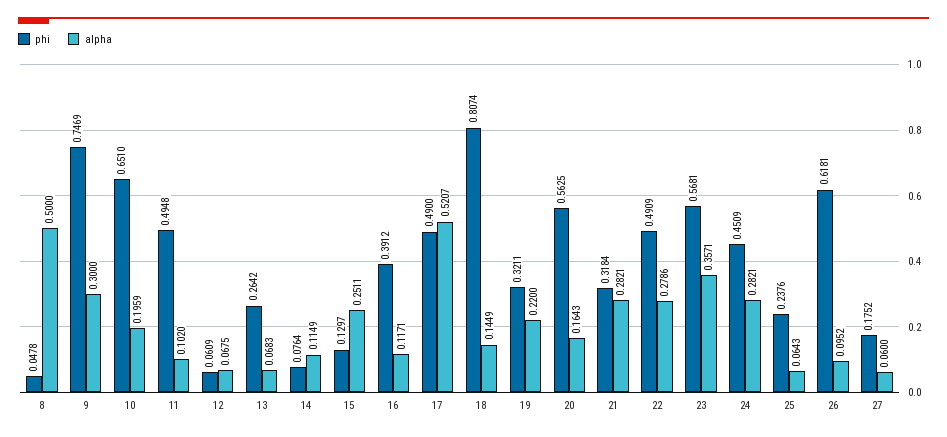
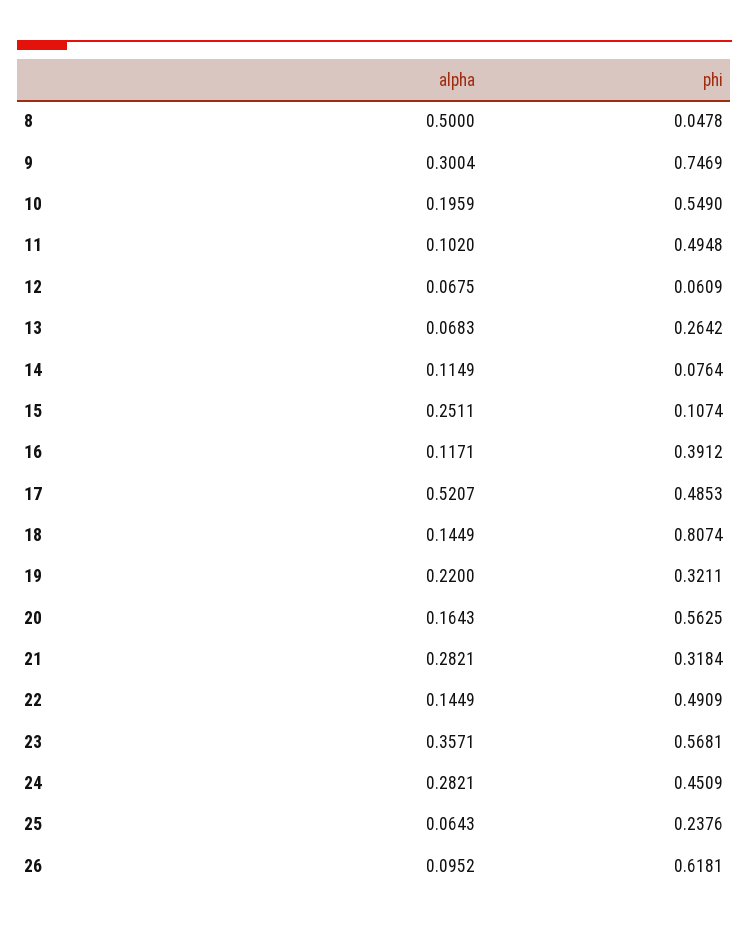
alpha, 9: 0.3 -> 0.3004
phi, 10: 0.651 -> 0.549
phi, 15: 0.1297 -> 0.1074
phi, 17: 0.49 -> 0.4853
alpha, 22: 0.2786 -> 0.1449
phi, 27: 0.1752 -> none
alpha, 27: 0.06 -> none

